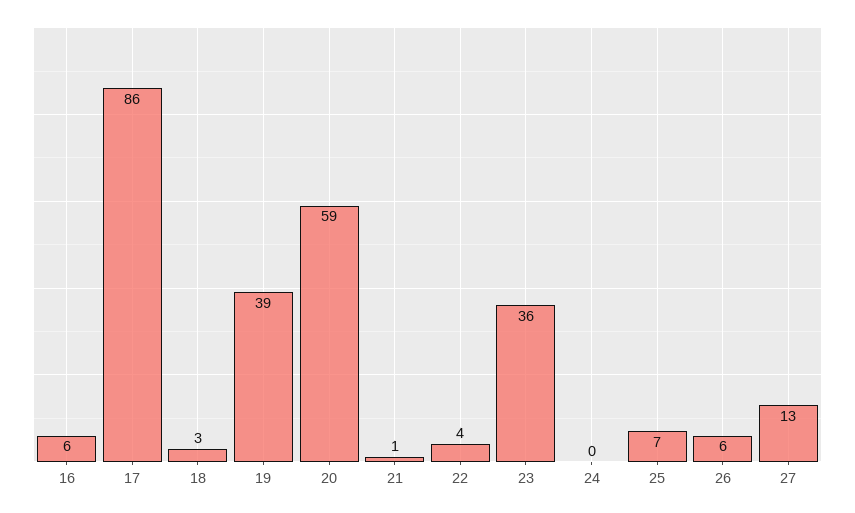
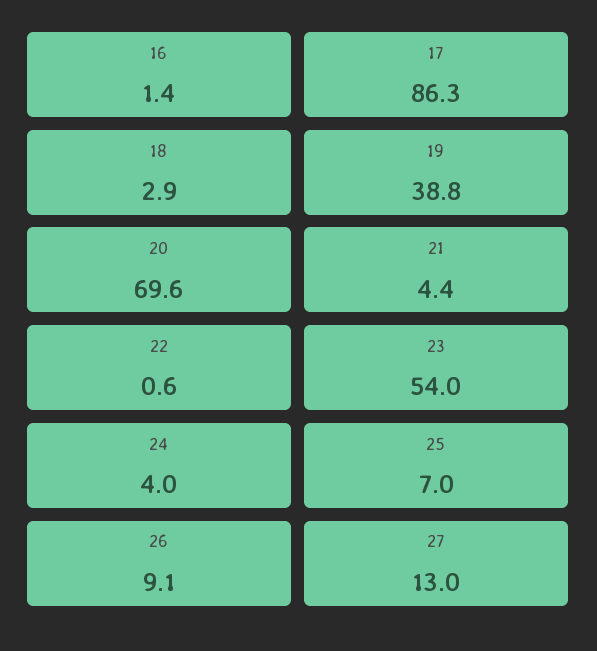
16: 6 -> 1.4
20: 59 -> 69.6
21: 1 -> 4.4
22: 4 -> 0.6
23: 36 -> 54
24: 0 -> 4
26: 6 -> 9.1

